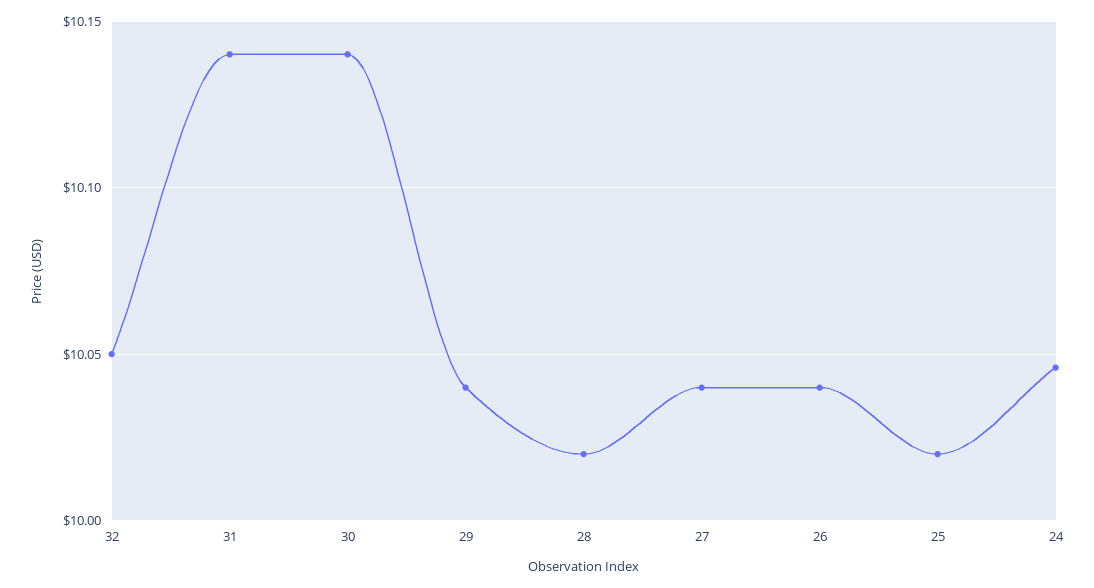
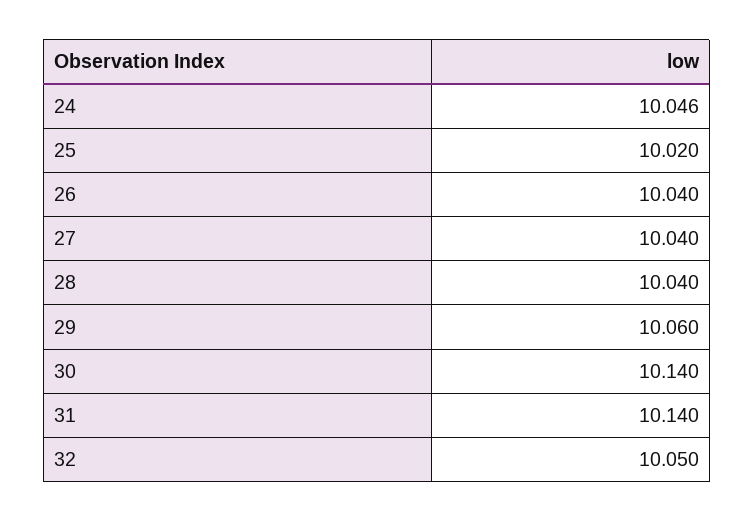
29: 10.04 -> 10.06
28: 10.02 -> 10.04

